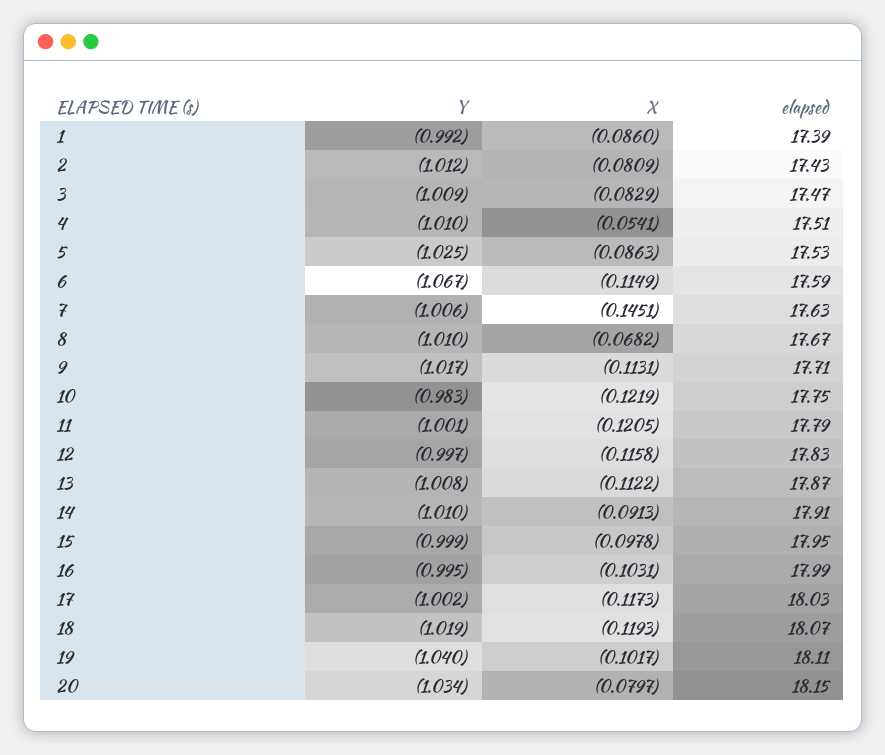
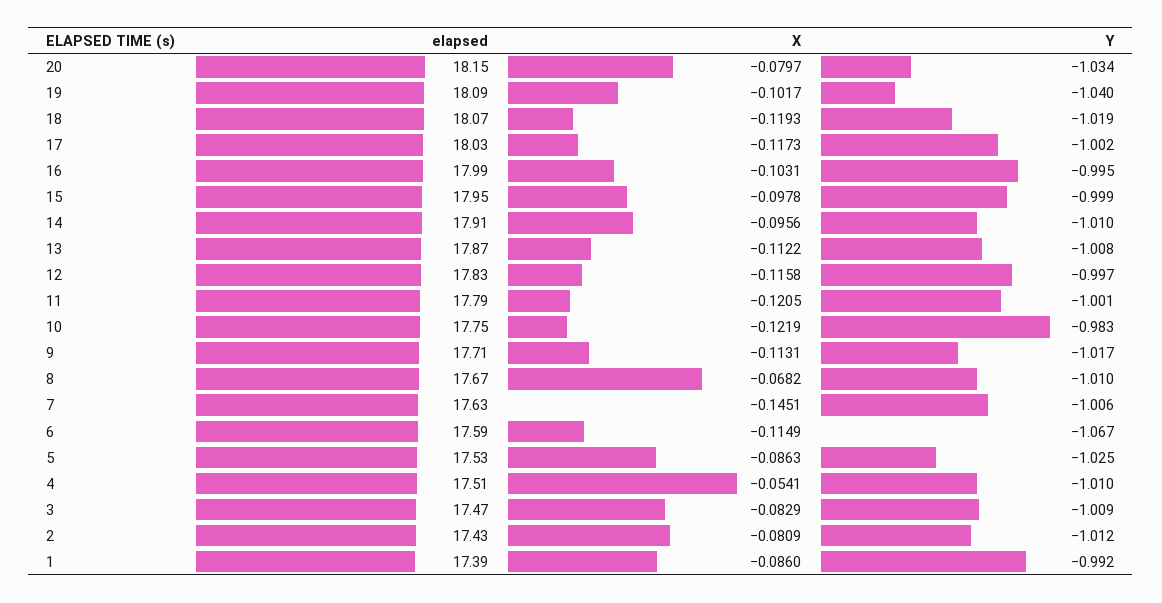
X, 14: -0.0913 -> -0.0956
elapsed, 19: 18.11 -> 18.09

